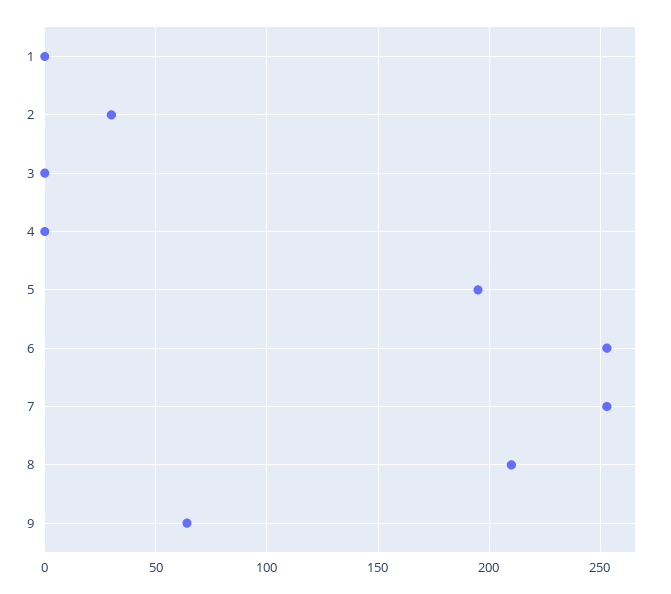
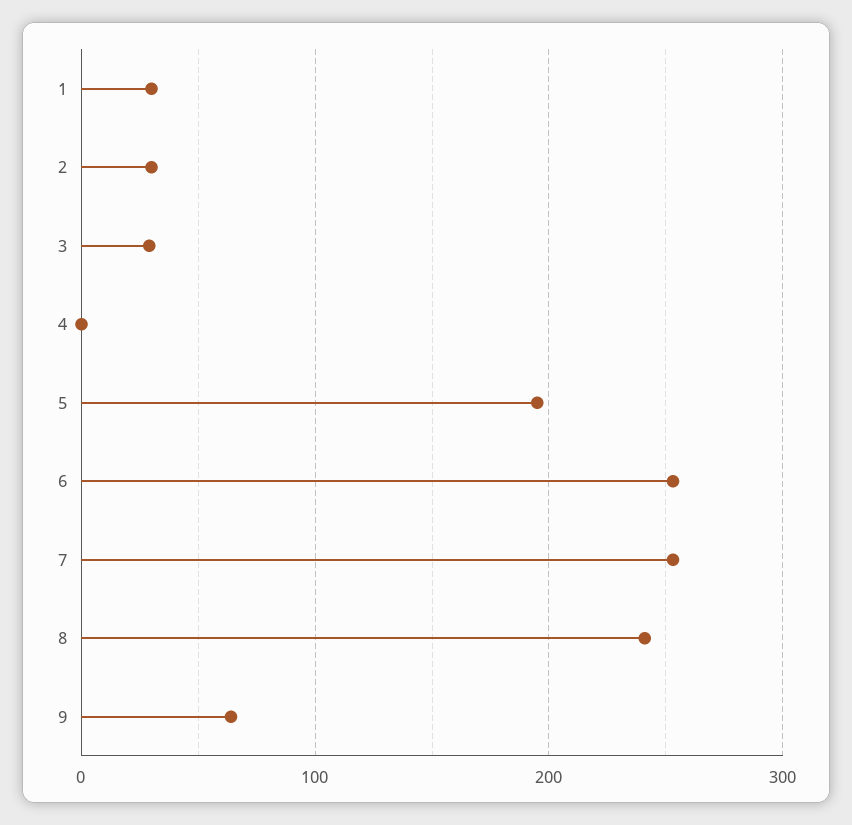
1: 0 -> 30
3: 0 -> 30
8: 210 -> 240

